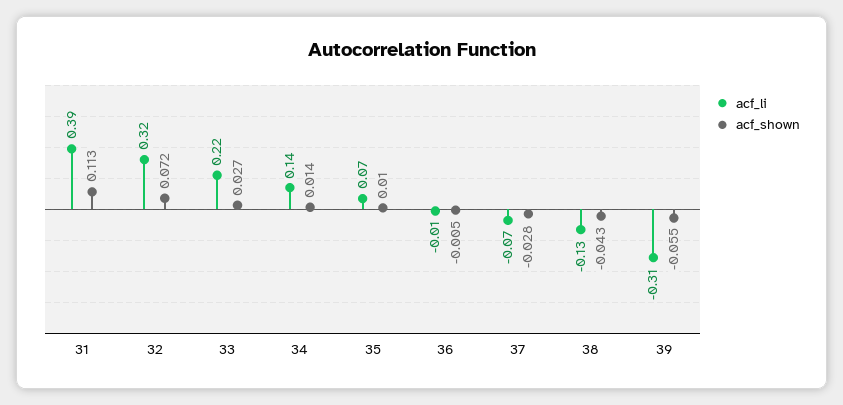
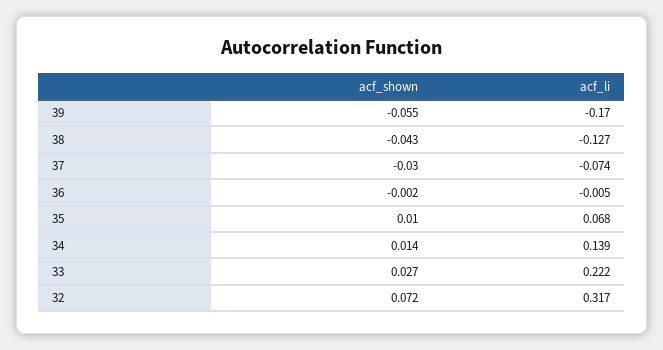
acf_li, 31: 0.39 -> none
acf_shown, 31: 0.113 -> none
acf_shown, 36: -0.005 -> -0.002
acf_shown, 37: -0.028 -> -0.03
acf_li, 39: -0.31 -> -0.17

